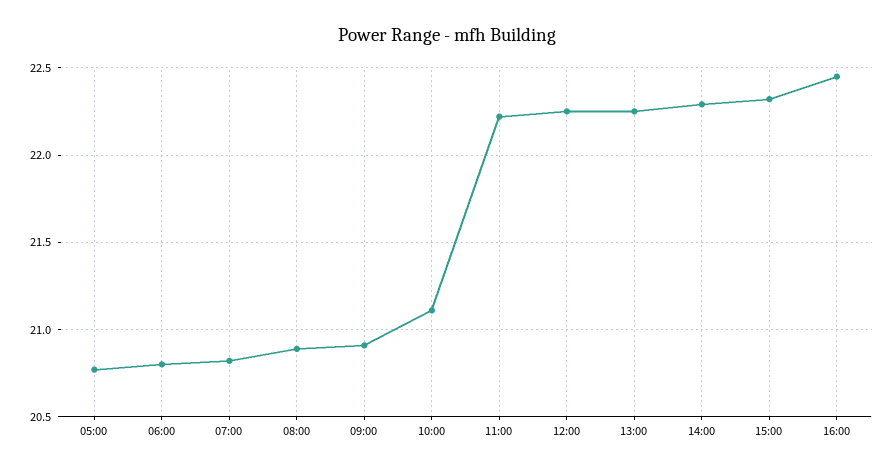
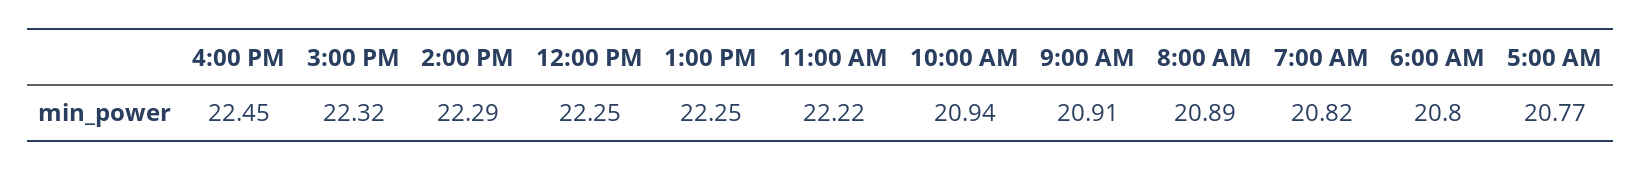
10:00: 21.1 -> 20.94

